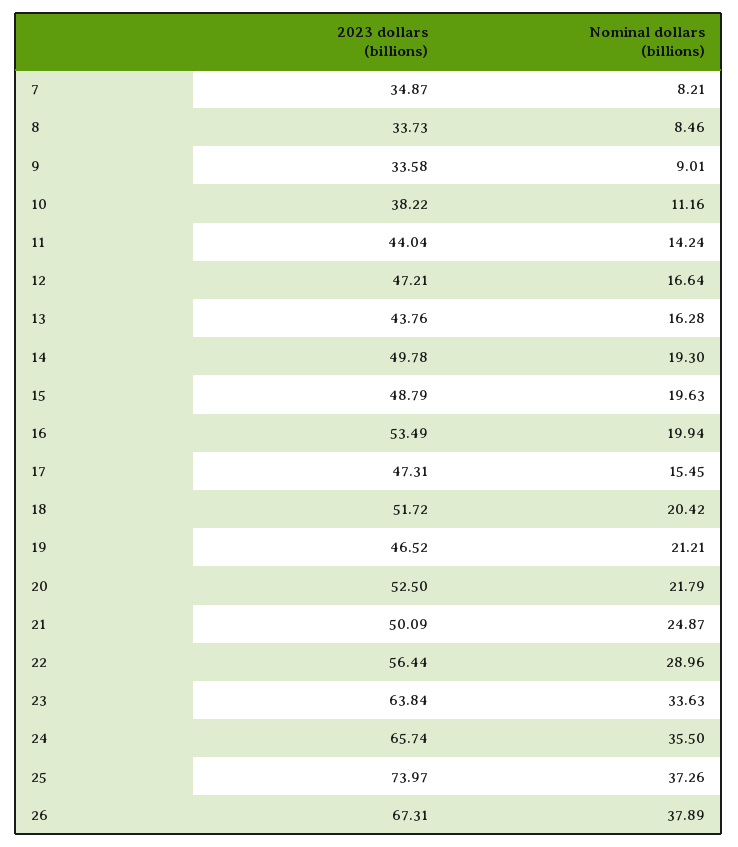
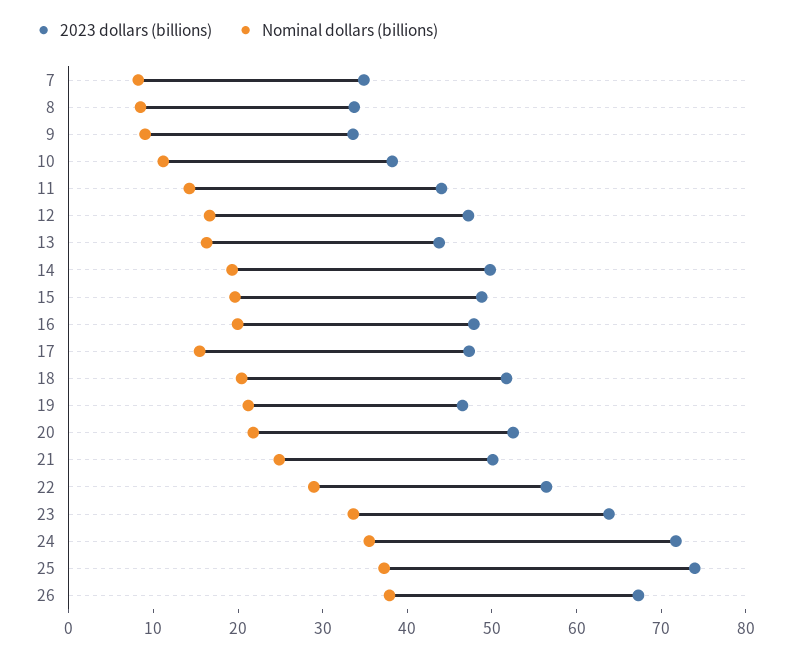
2023 dollars (billions), 16: 53.49 -> 48
2023 dollars (billions), 24: 65.74 -> 72

